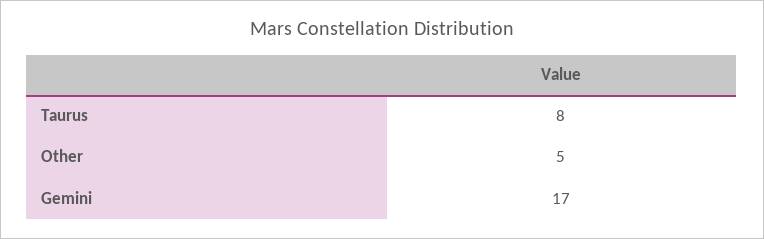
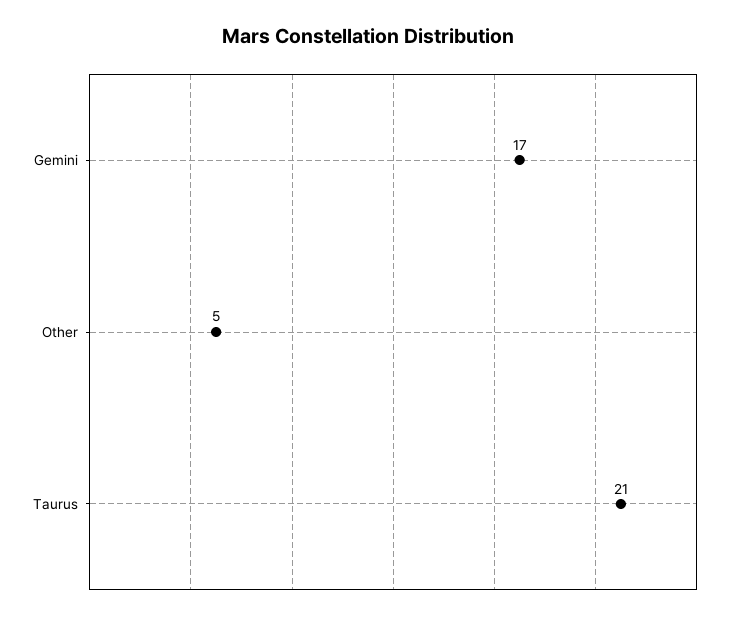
Taurus: 8 -> 21

